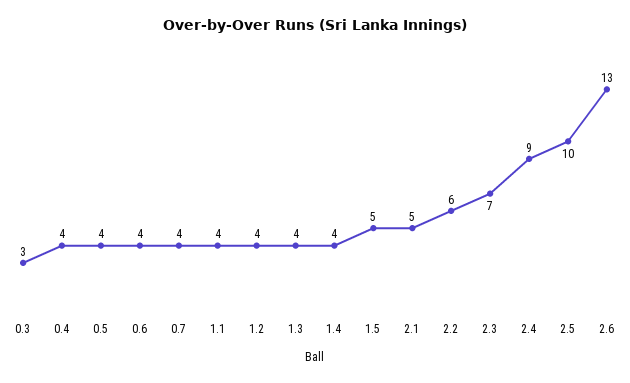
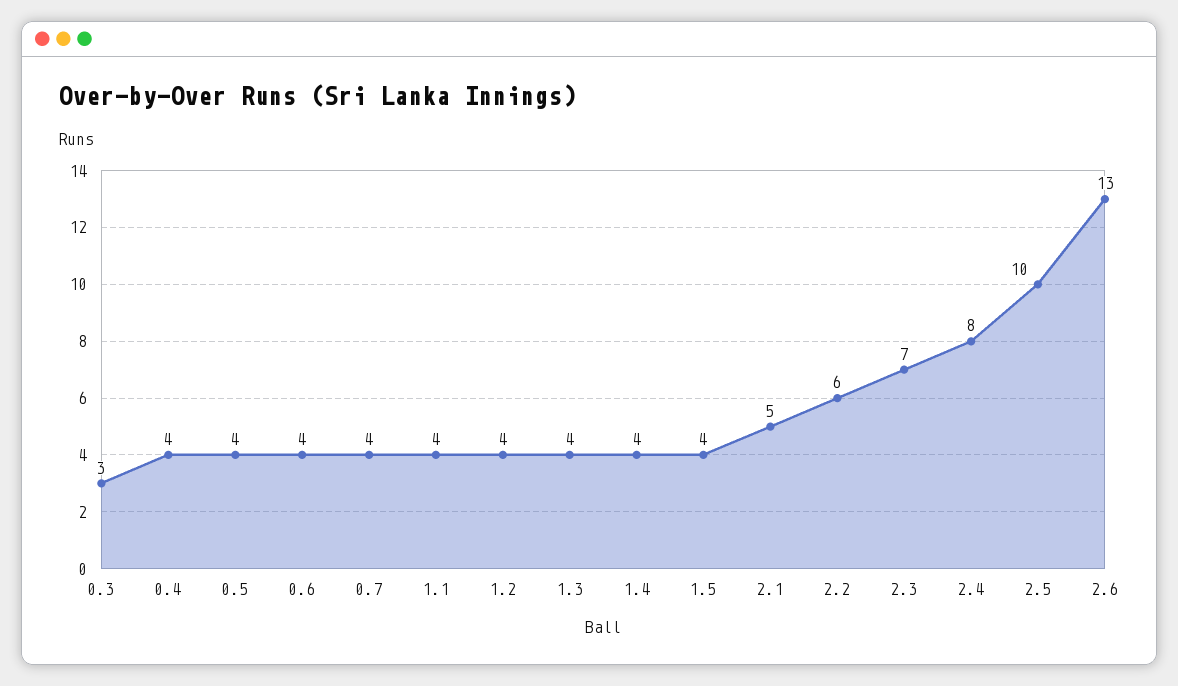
1.5: 5 -> 4
2.4: 9 -> 8

